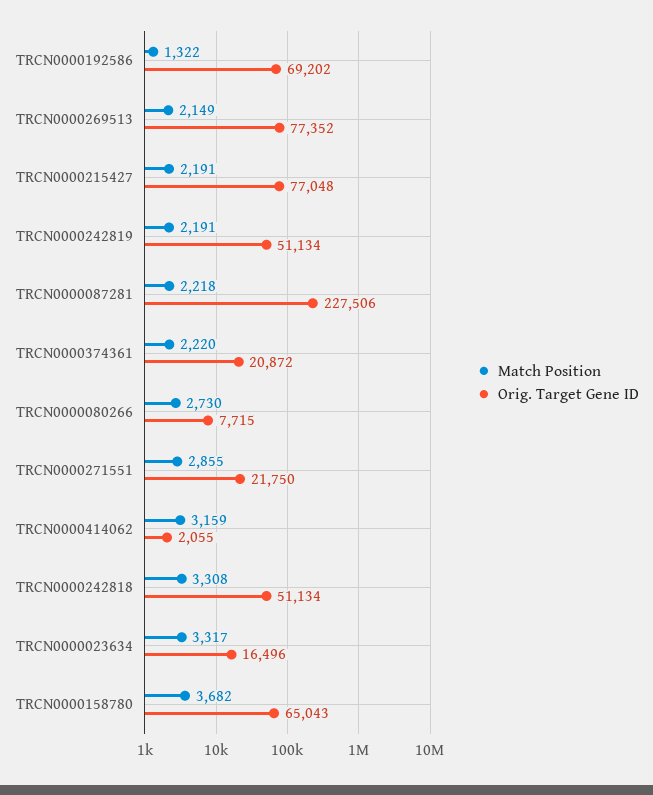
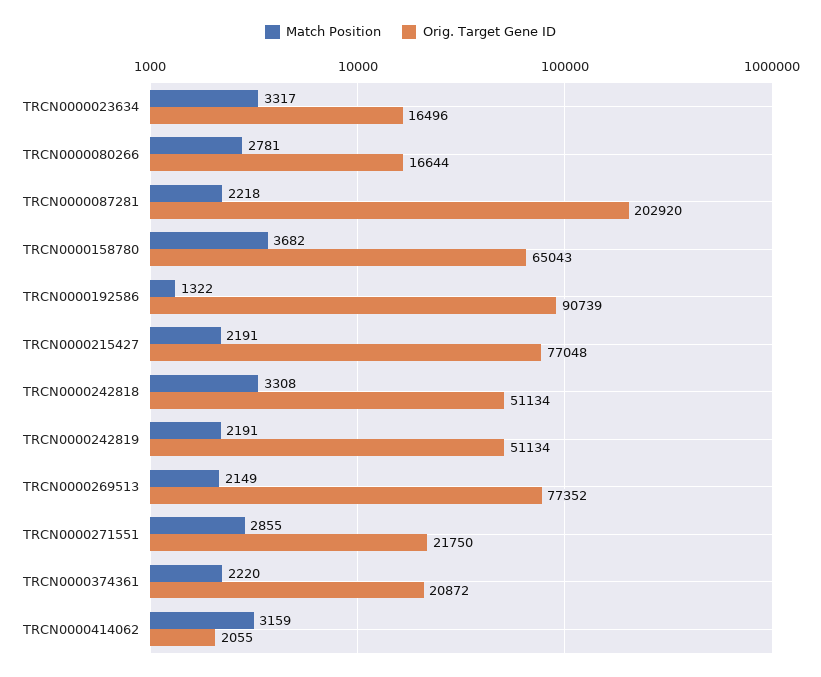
Orig. Target Gene ID, TRCN0000192586: 69202 -> 90739
Orig. Target Gene ID, TRCN0000087281: 227506 -> 202920
Match Position, TRCN0000080266: 2730 -> 2781
Orig. Target Gene ID, TRCN0000080266: 7715 -> 16644

